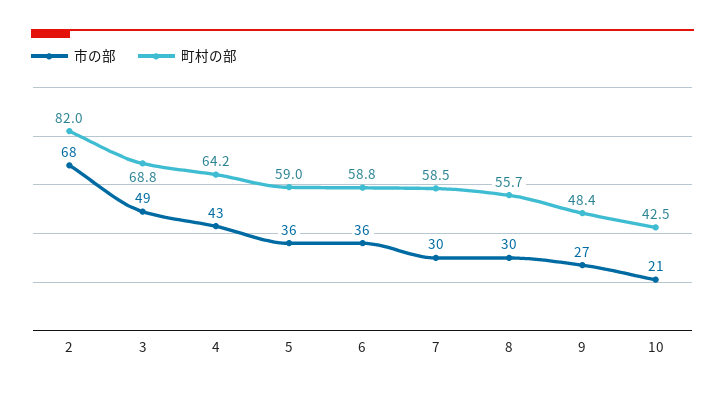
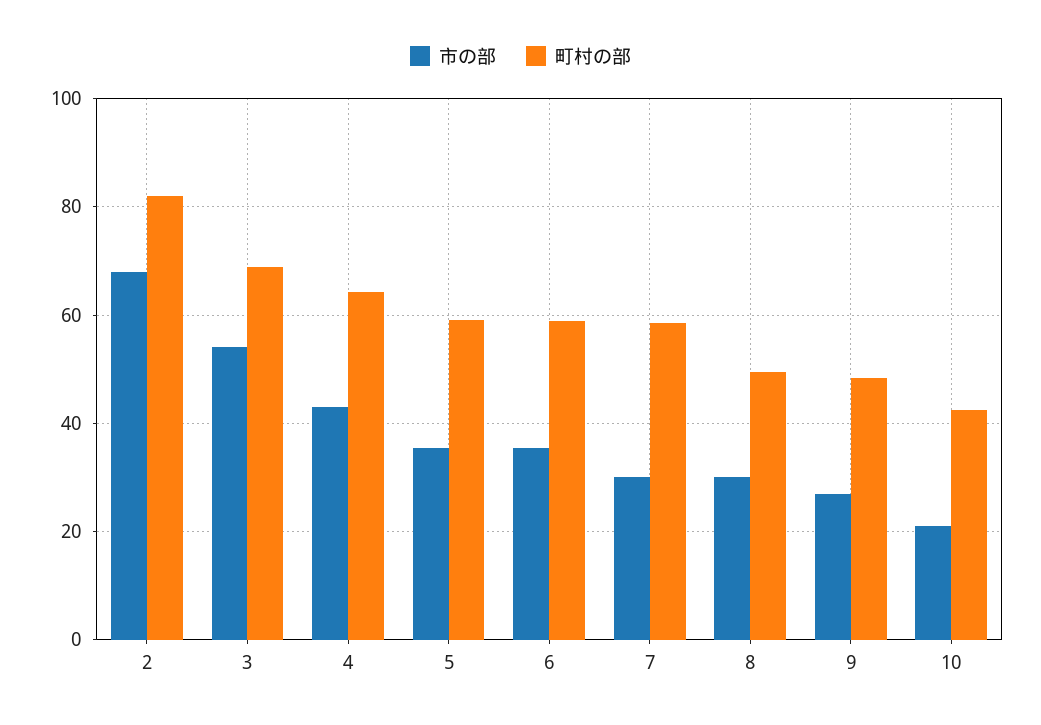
市の部, 3: 49 -> 54
町村の部, 8: 55.7 -> 50

